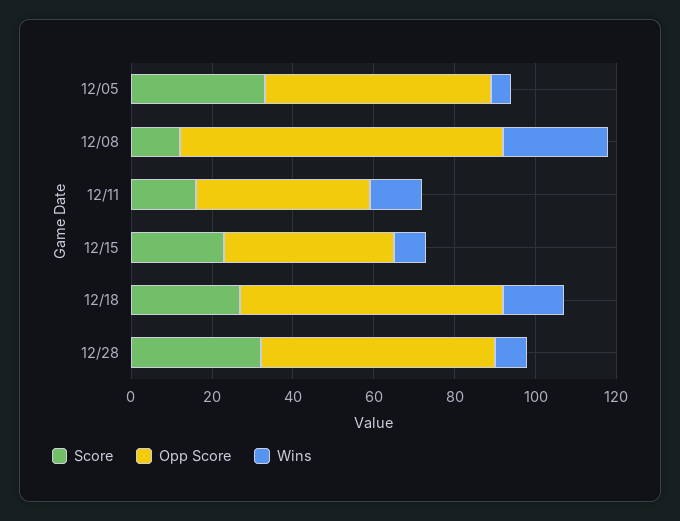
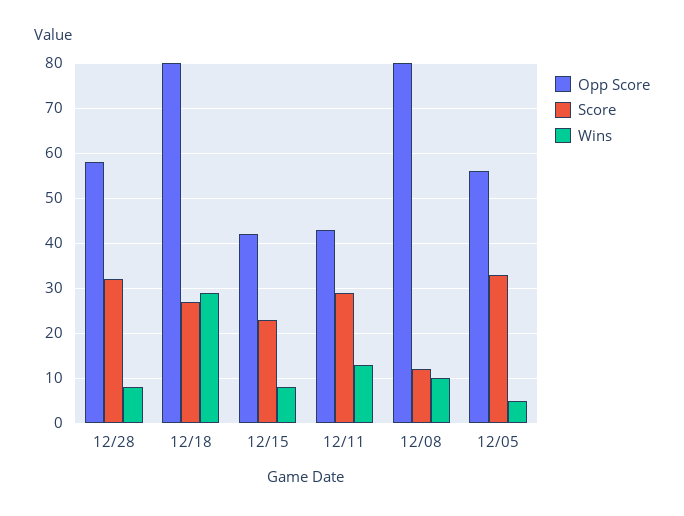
Wins, 12/08: 25 -> 10
Score, 12/11: 15 -> 30
Opp Score, 12/18: 65 -> 80
Wins, 12/18: 15 -> 30

